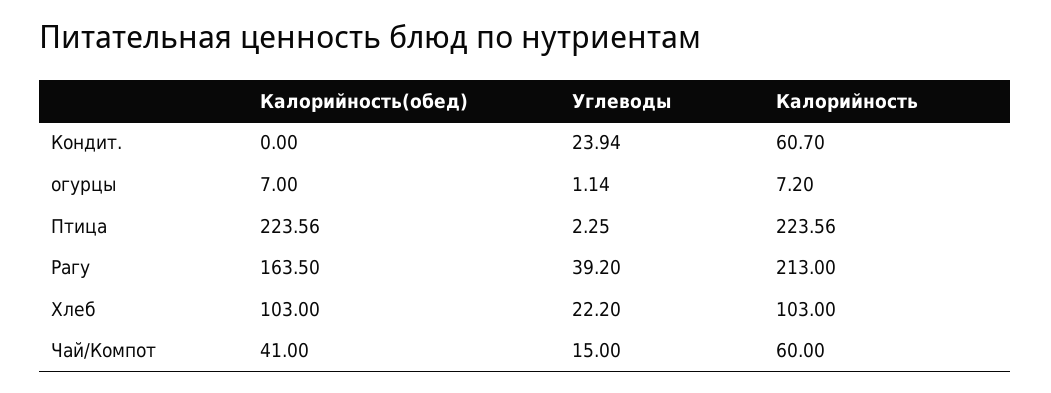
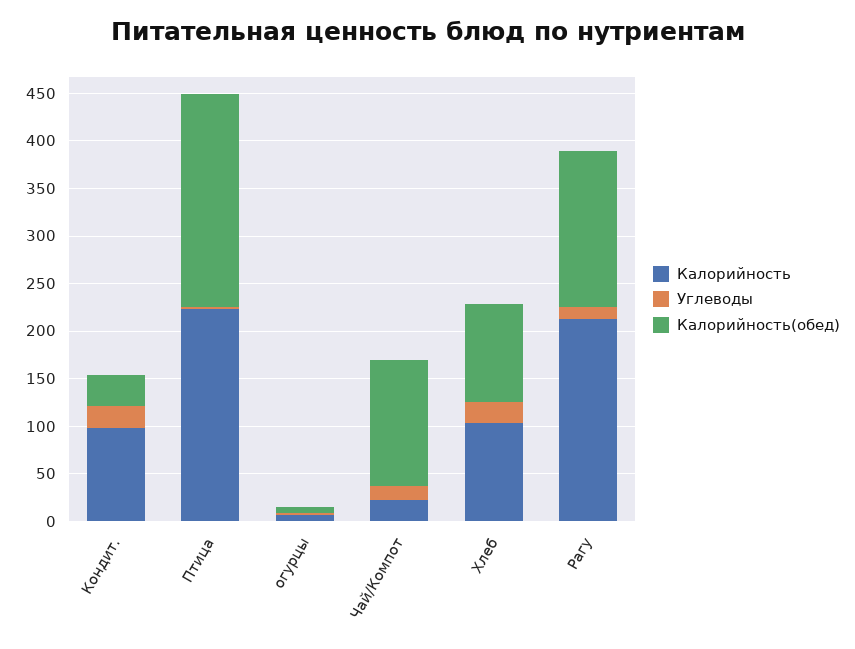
Калорийность(обед), Кондит.: 0 -> 30
Калорийность, Кондит.: 60.7 -> 100
Углеводы, Рагу: 39.2 -> 10
Калорийность(обед), Чай/Компот: 41 -> 130
Калорийность, Чай/Компот: 60 -> 20

